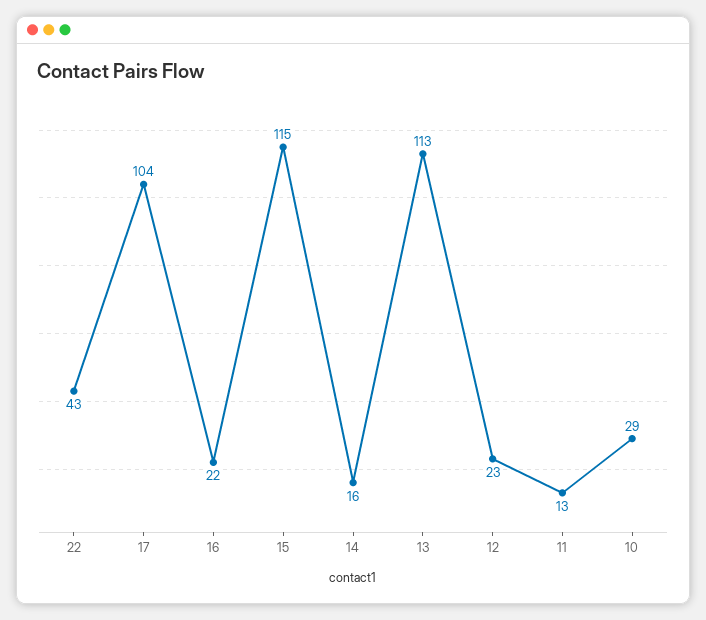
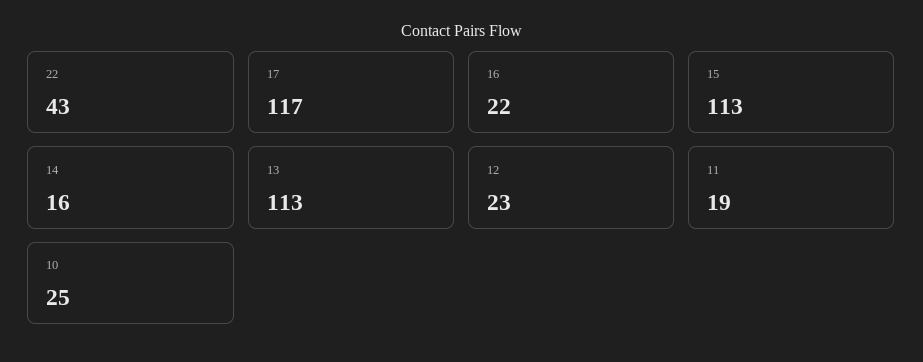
17: 104 -> 117
15: 115 -> 113
11: 13 -> 19
10: 29 -> 25

